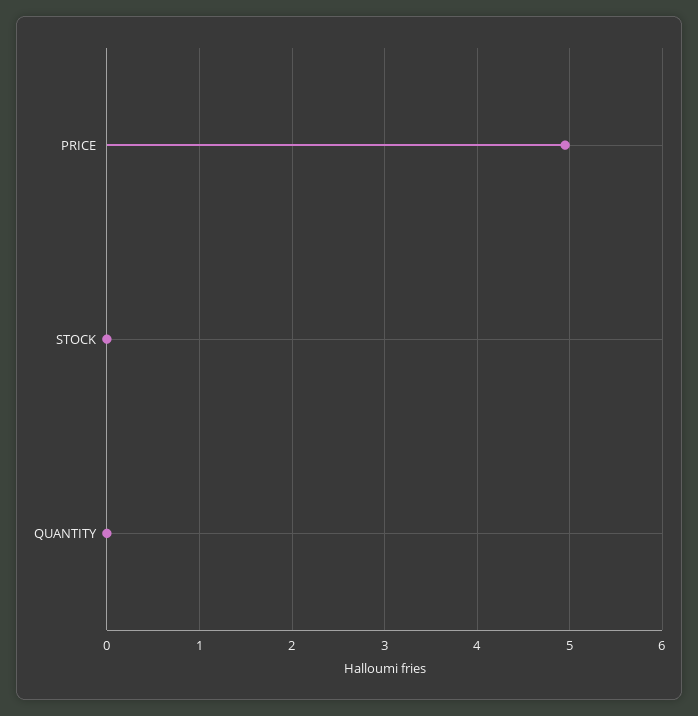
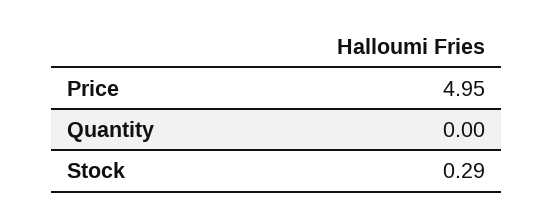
STOCK: 0 -> 0.29

